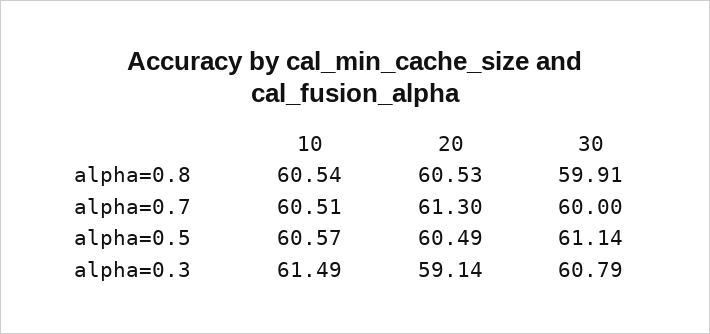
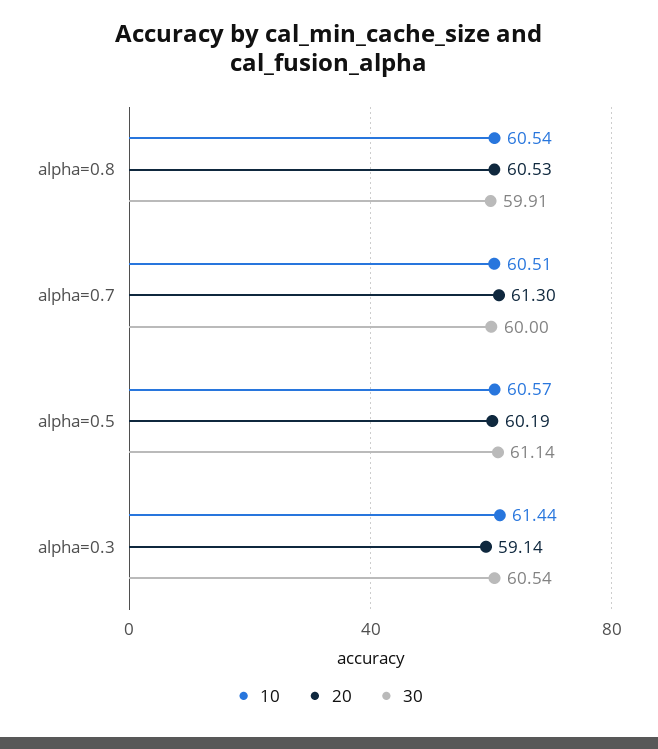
20, alpha=0.5: 60.49 -> 60.19
10, alpha=0.3: 61.49 -> 61.44
30, alpha=0.3: 60.79 -> 60.54

